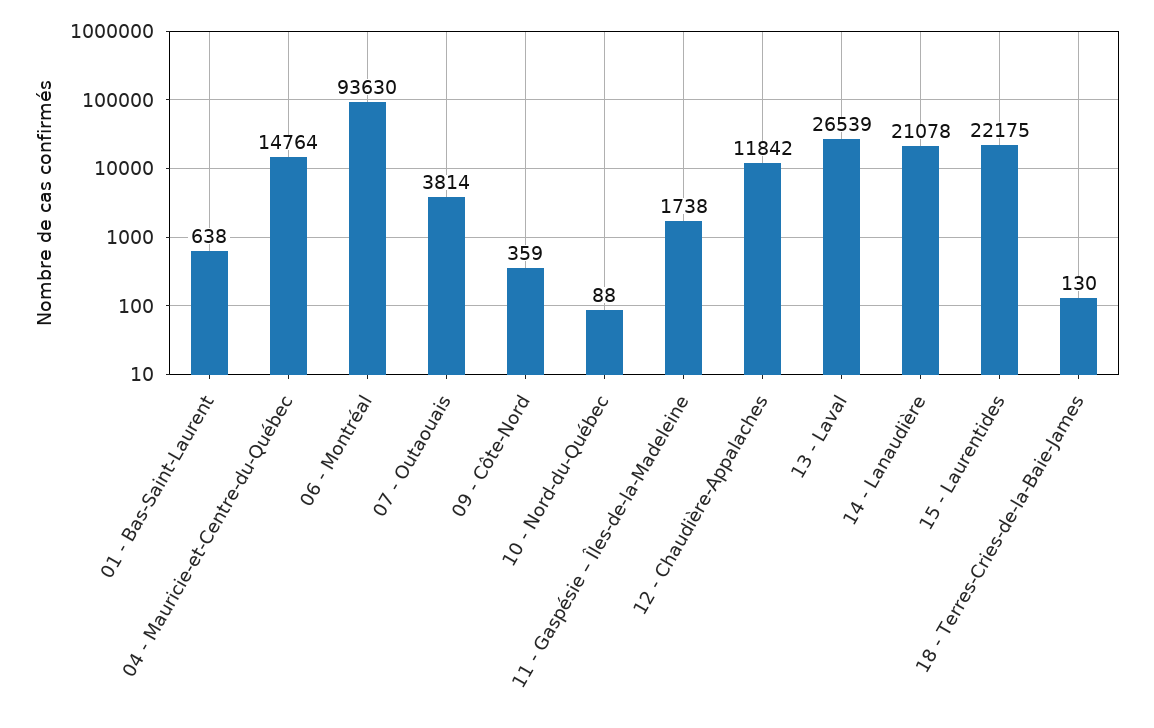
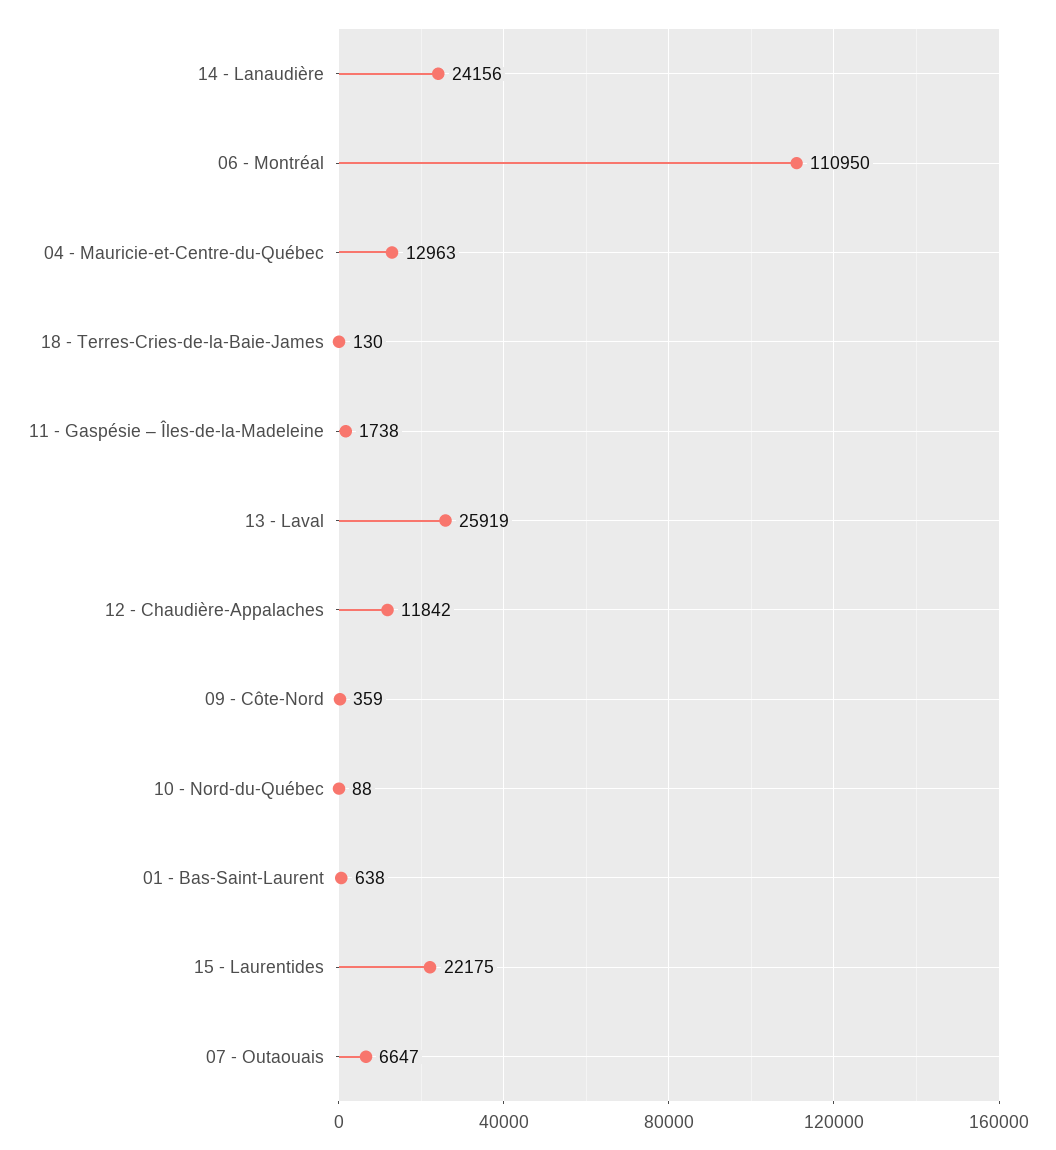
04 - Mauricie-et-Centre-du-Québec: 14764 -> 12963
06 - Montréal: 93630 -> 110950
07 - Outaouais: 3814 -> 6647
13 - Laval: 26539 -> 25919
14 - Lanaudière: 21078 -> 24156

